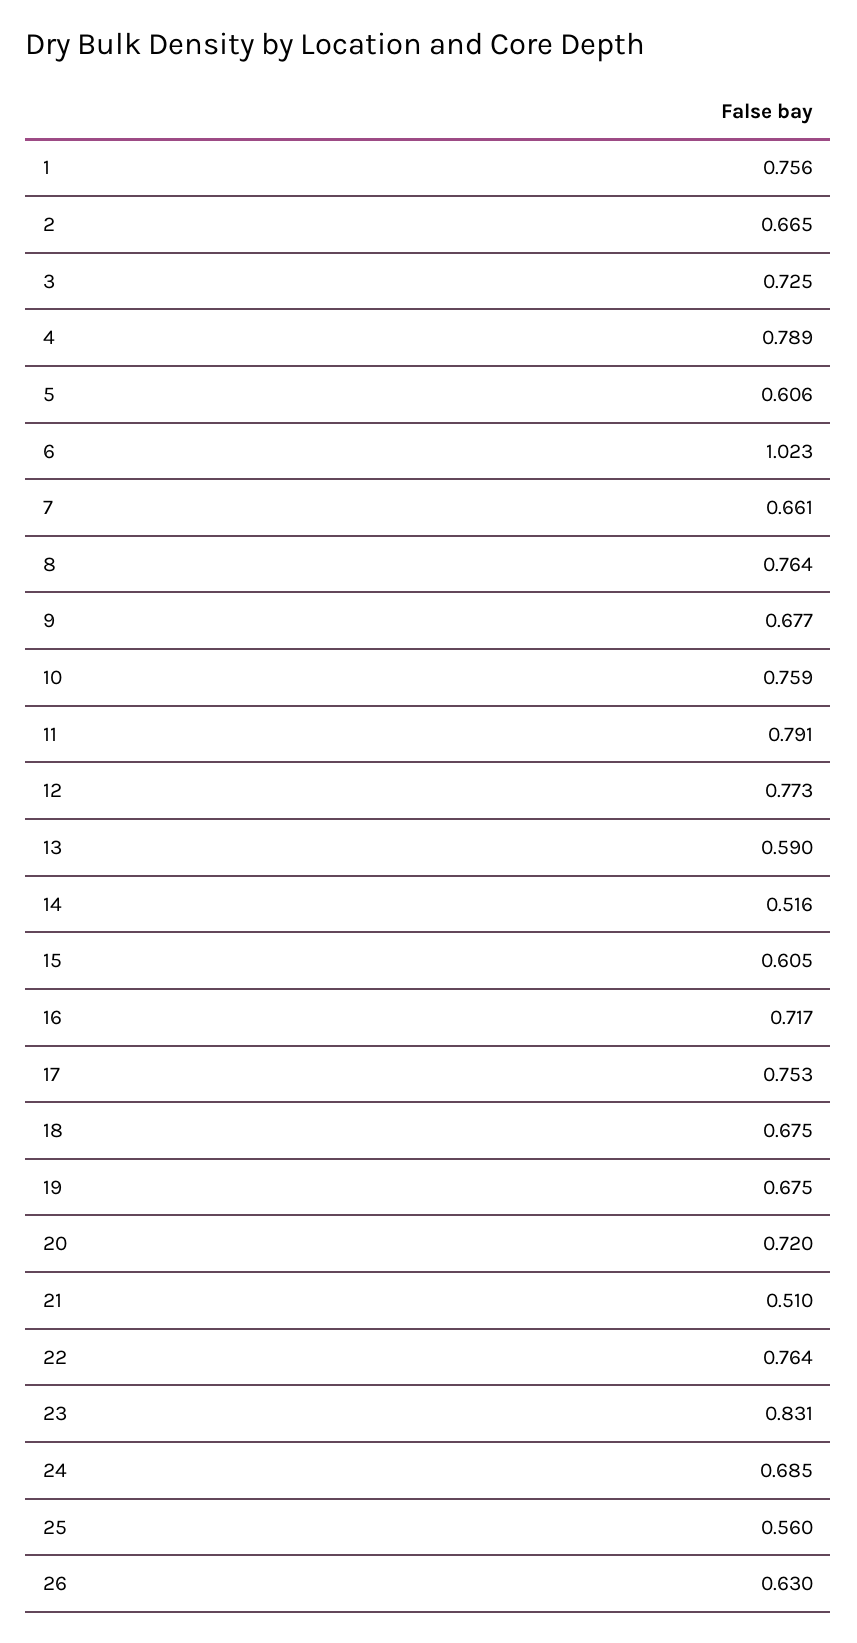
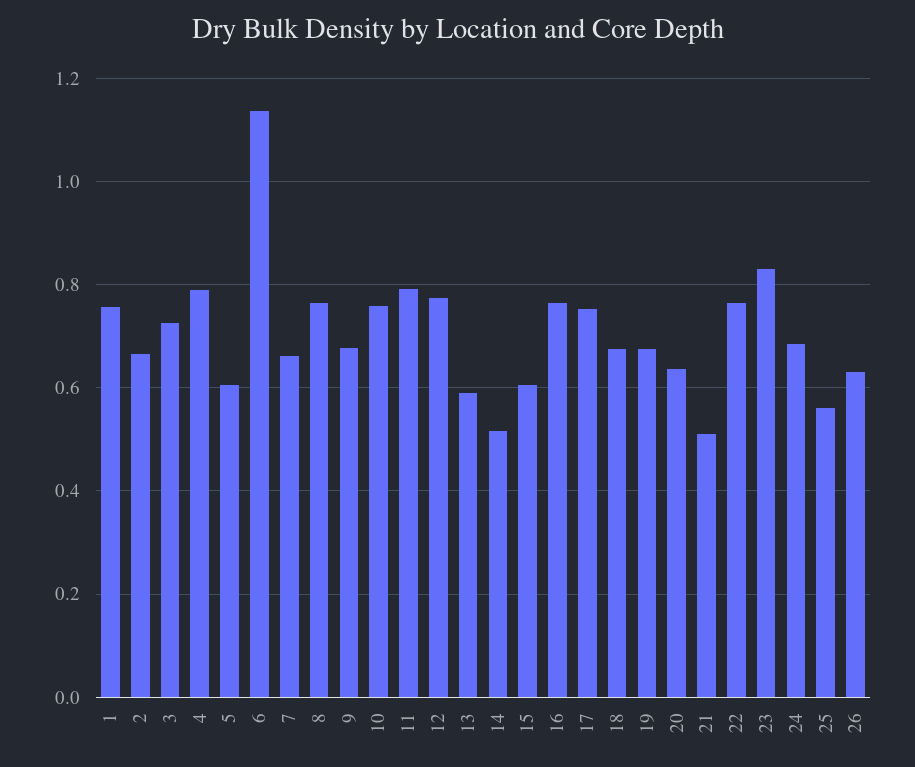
6: 1.023 -> 1.14
16: 0.717 -> 0.76
20: 0.72 -> 0.64

